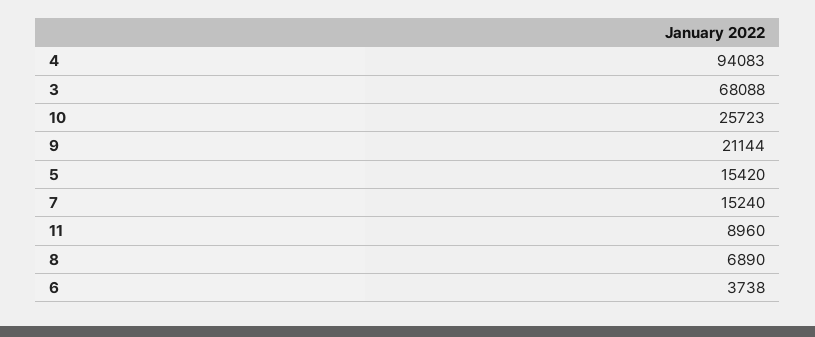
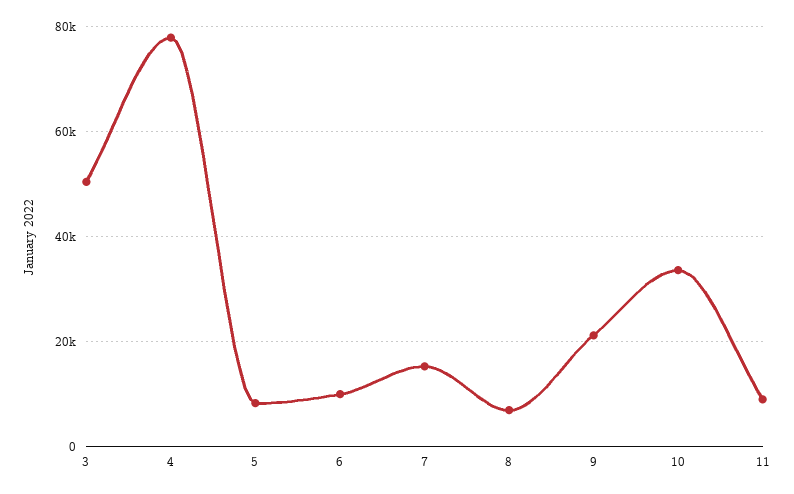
4: 94083 -> 78000
3: 68088 -> 50000
10: 25723 -> 34000
5: 15420 -> 8000
6: 3738 -> 10000

